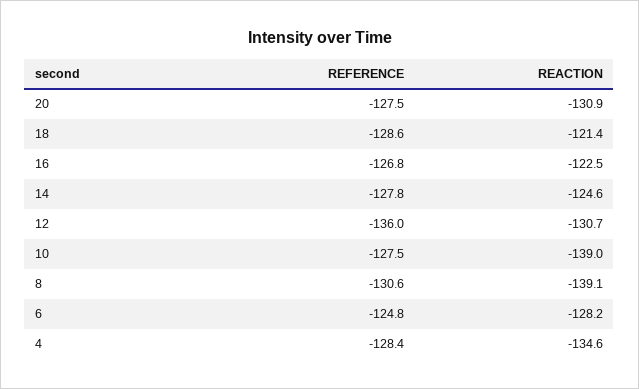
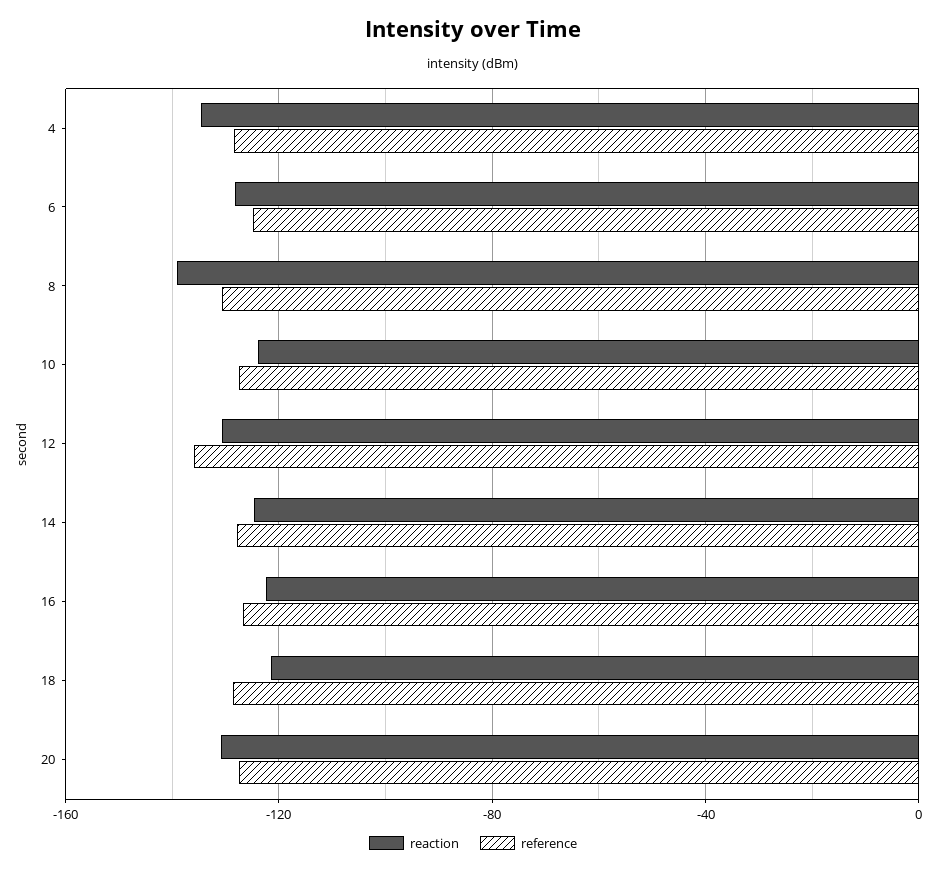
REACTION, 10: -139 -> -125

